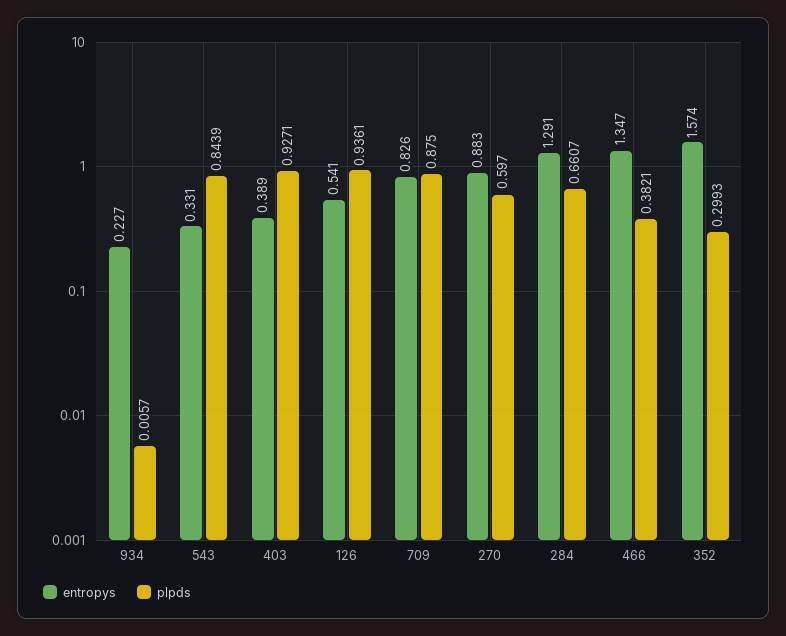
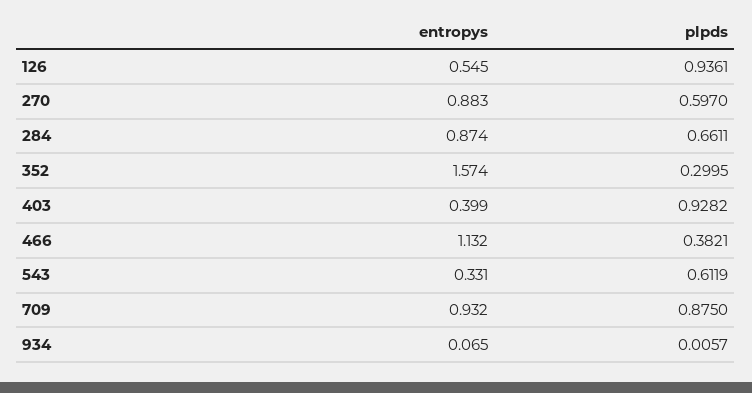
entropys, 934: 0.227 -> 0.065
plpds, 543: 0.8439 -> 0.6119
entropys, 403: 0.389 -> 0.399
plpds, 403: 0.9271 -> 0.9282
entropys, 126: 0.541 -> 0.545
entropys, 709: 0.826 -> 0.932
entropys, 284: 1.291 -> 0.874
plpds, 284: 0.6607 -> 0.6611
entropys, 466: 1.347 -> 1.132
plpds, 352: 0.2993 -> 0.2995

